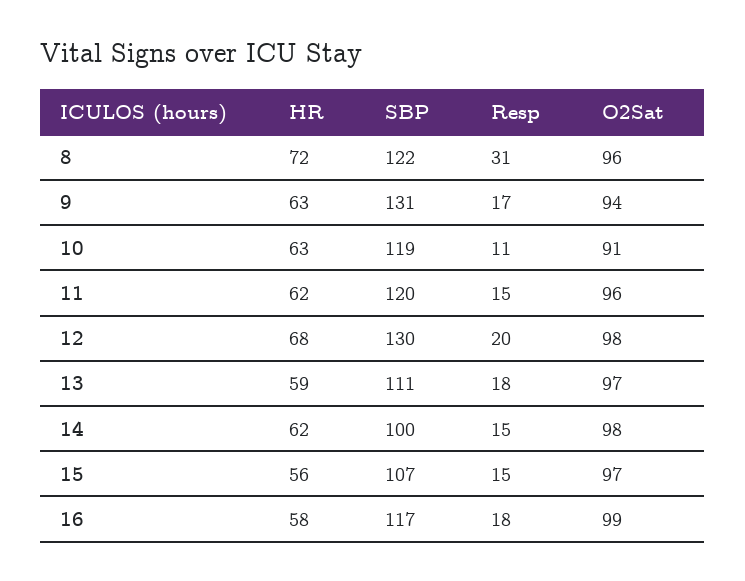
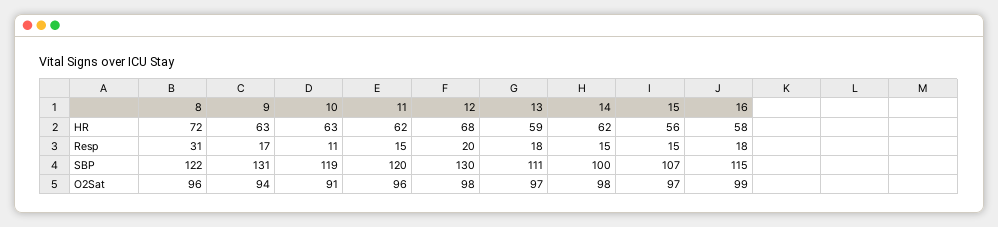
SBP, 16: 117 -> 115

